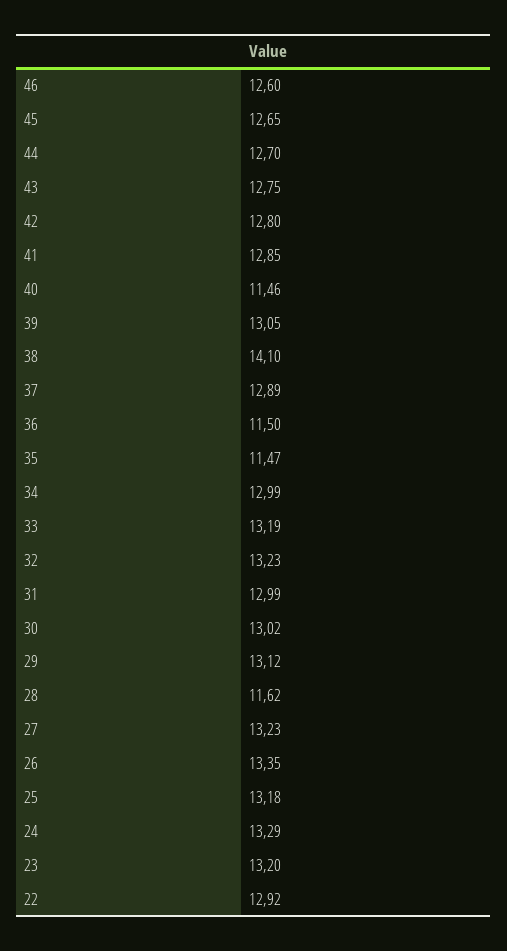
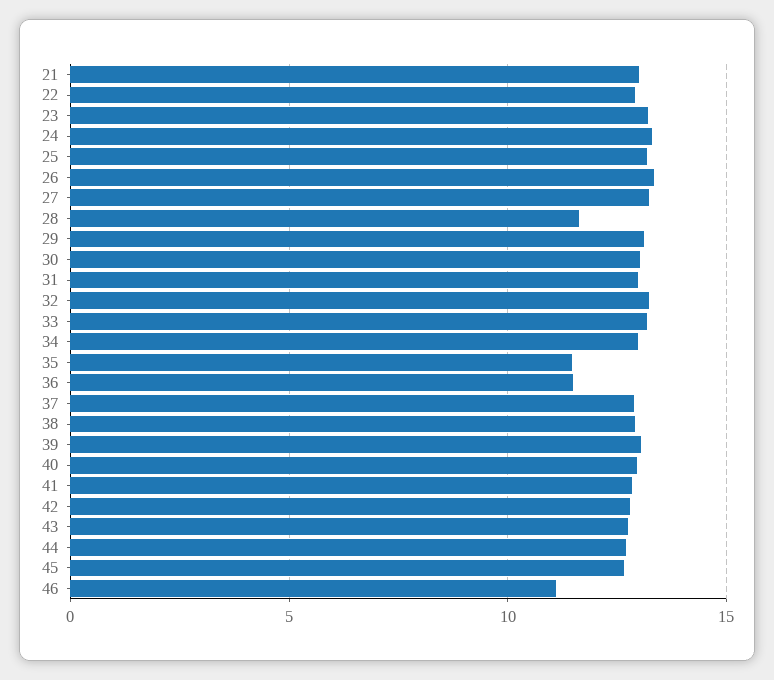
46: 12.6 -> 11
40: 11.46 -> 13
38: 14.1 -> 13
21: none -> 13

